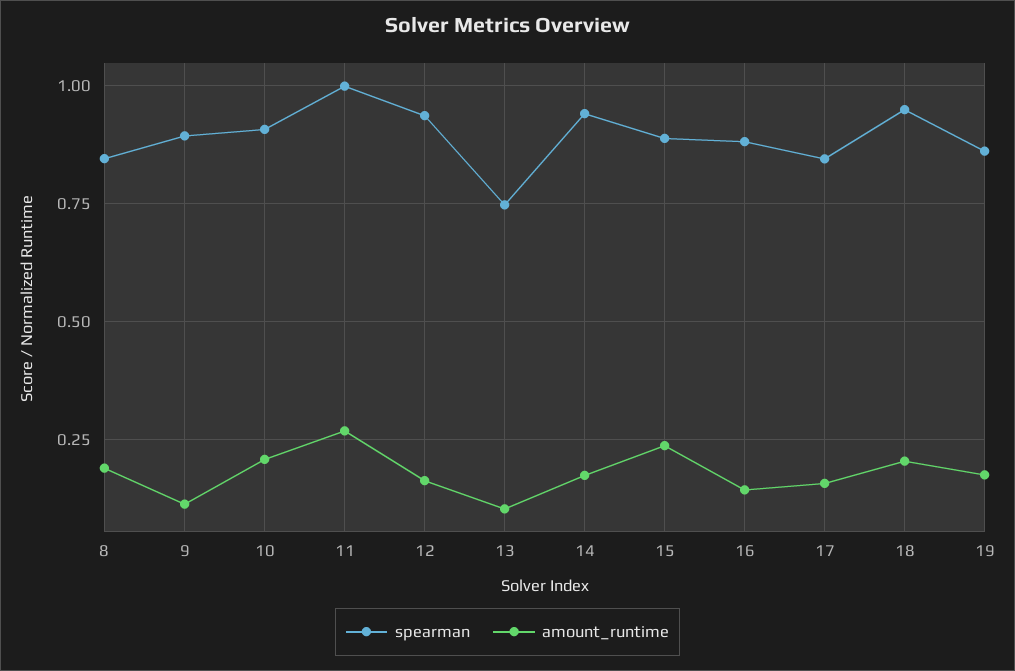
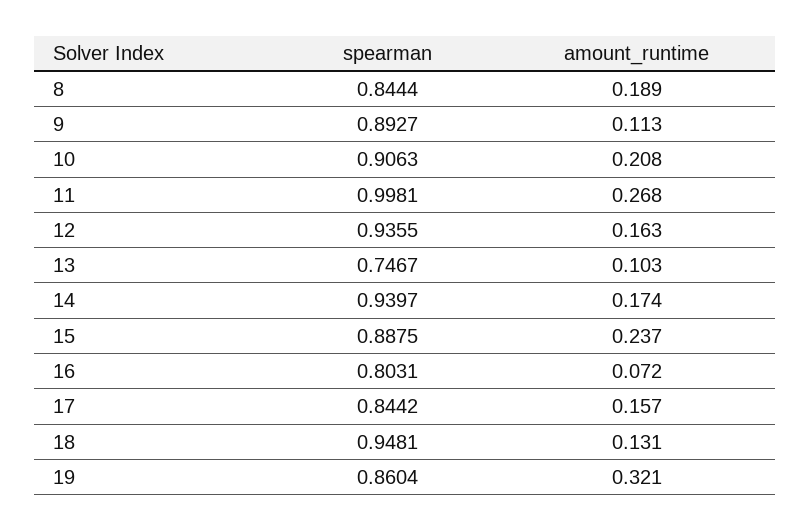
spearman, 16: 0.875 -> 0.8031
amount_runtime, 16: 0.15 -> 0.072
amount_runtime, 18: 0.2 -> 0.131
amount_runtime, 19: 0.175 -> 0.321

